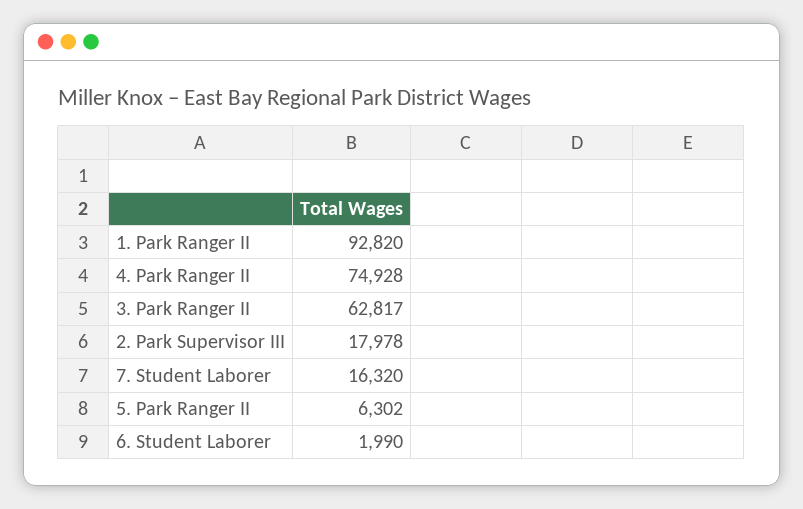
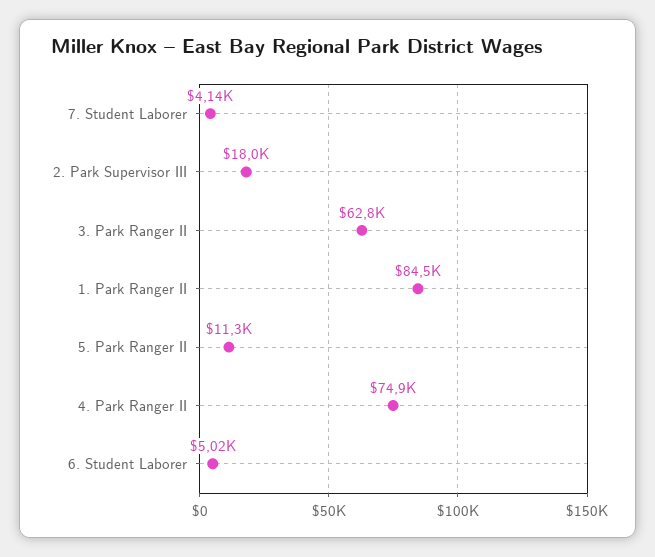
1. Park Ranger II: 92820 -> 84500
7. Student Laborer: 16320 -> 4140
5. Park Ranger II: 6302 -> 11300
6. Student Laborer: 1990 -> 5020

